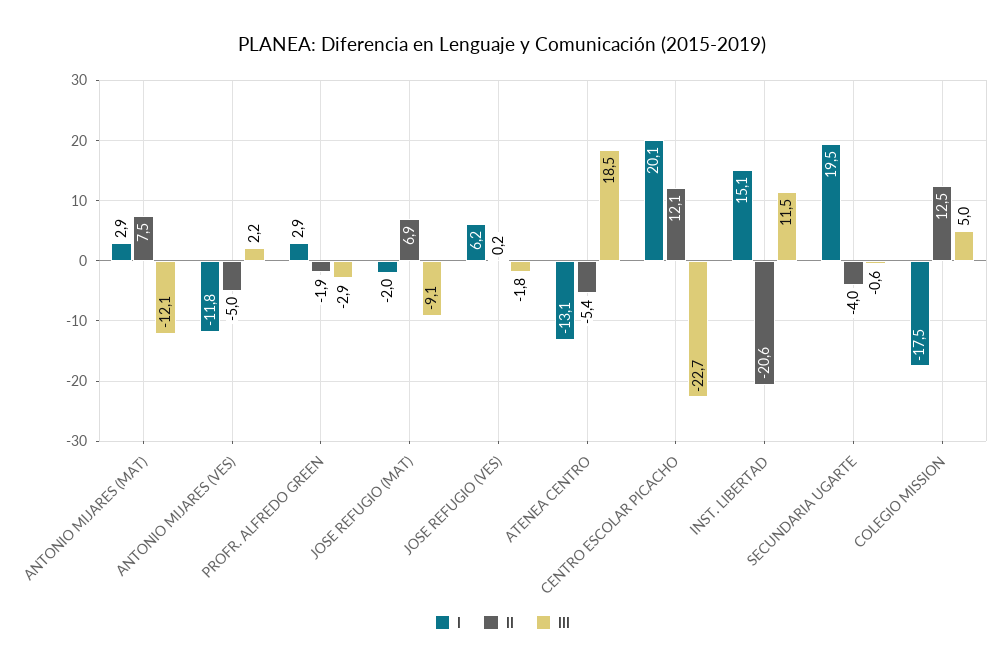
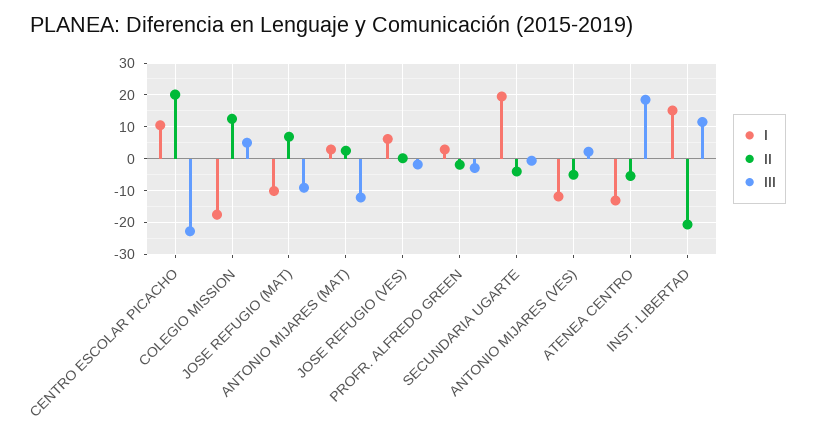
II, ANTONIO MIJARES (MAT): 7.5 -> 2
I, JOSE REFUGIO (MAT): -2 -> -10
I, CENTRO ESCOLAR PICACHO: 20.1 -> 10
II, CENTRO ESCOLAR PICACHO: 12.1 -> 20

